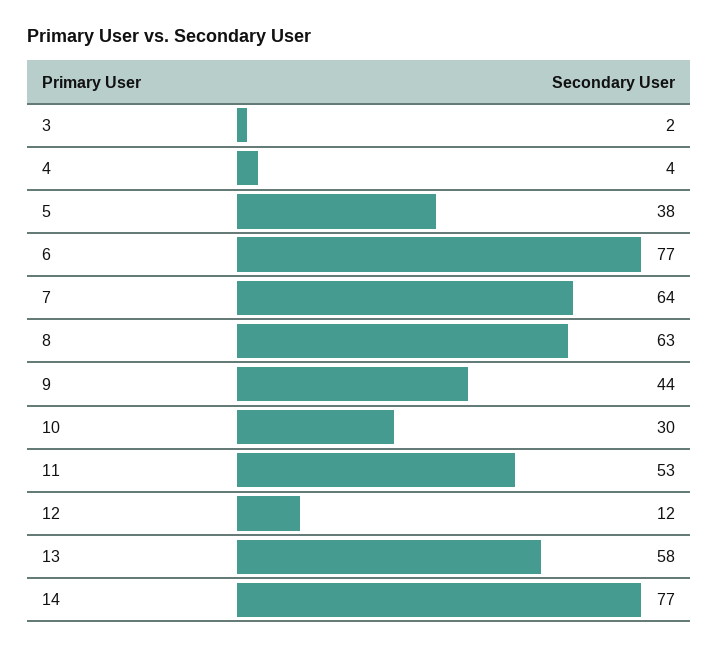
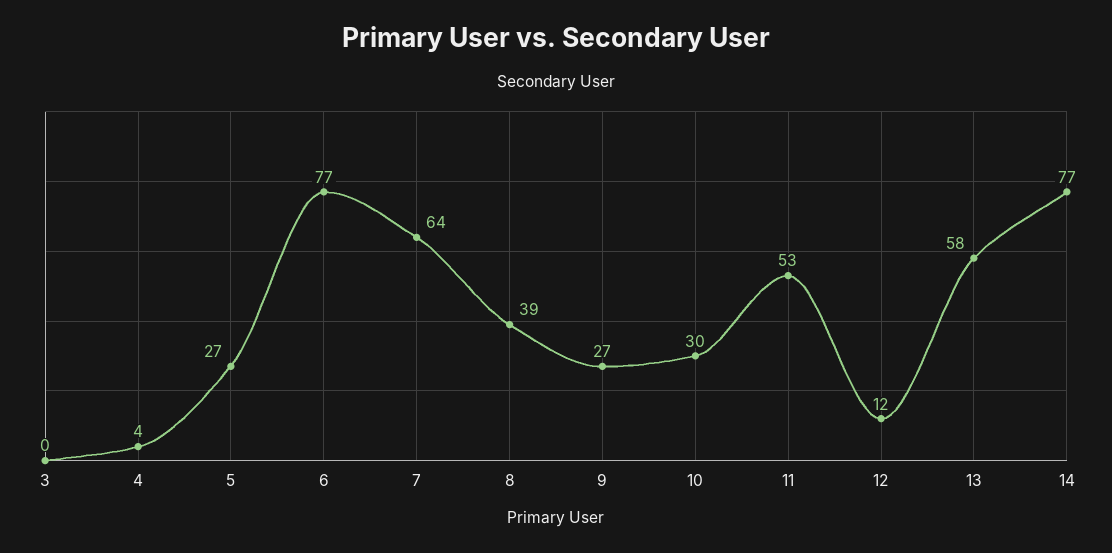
3: 2 -> 0
5: 38 -> 27
8: 63 -> 39
9: 44 -> 27

